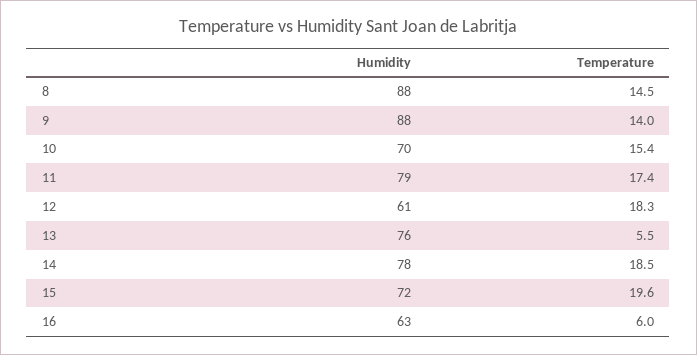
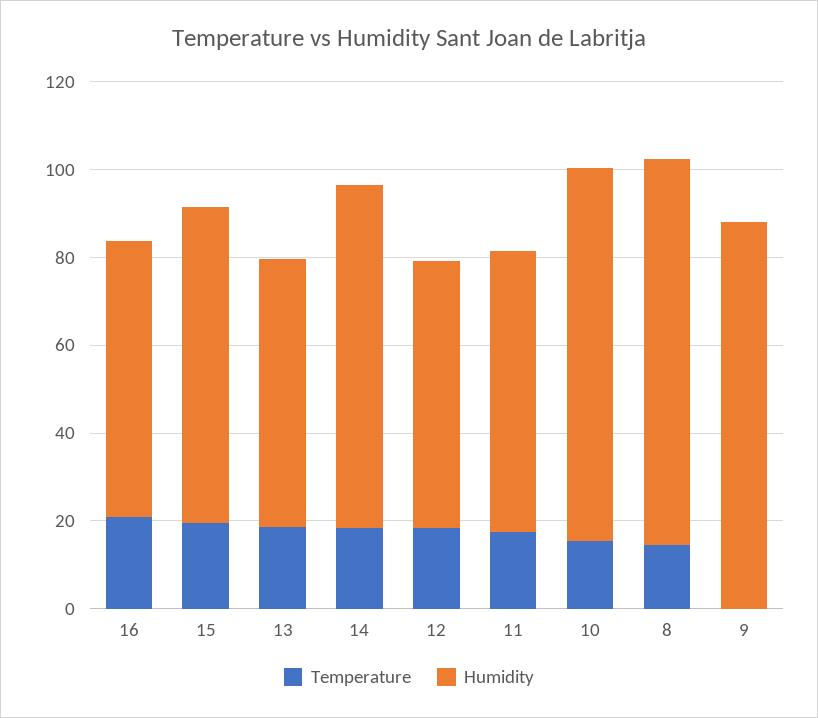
Temperature, 9: 14 -> 0
Humidity, 10: 70 -> 85
Humidity, 11: 79 -> 65
Humidity, 13: 76 -> 60
Temperature, 13: 5.5 -> 20
Temperature, 16: 6 -> 20

